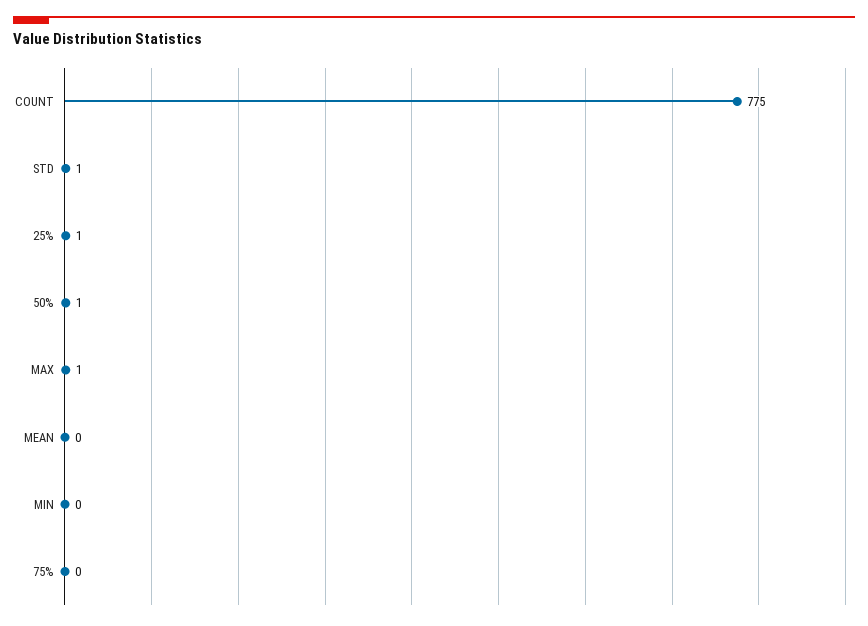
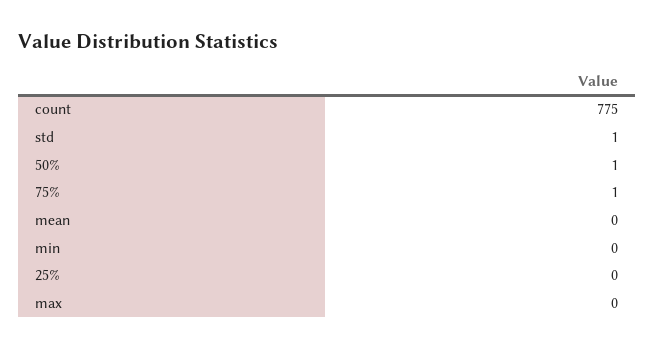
25%: 1 -> 0
MAX: 1 -> 0
75%: 0 -> 1

